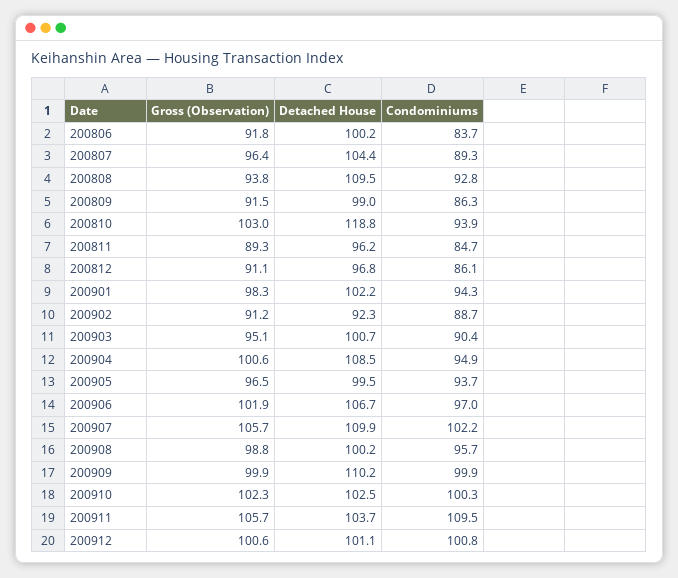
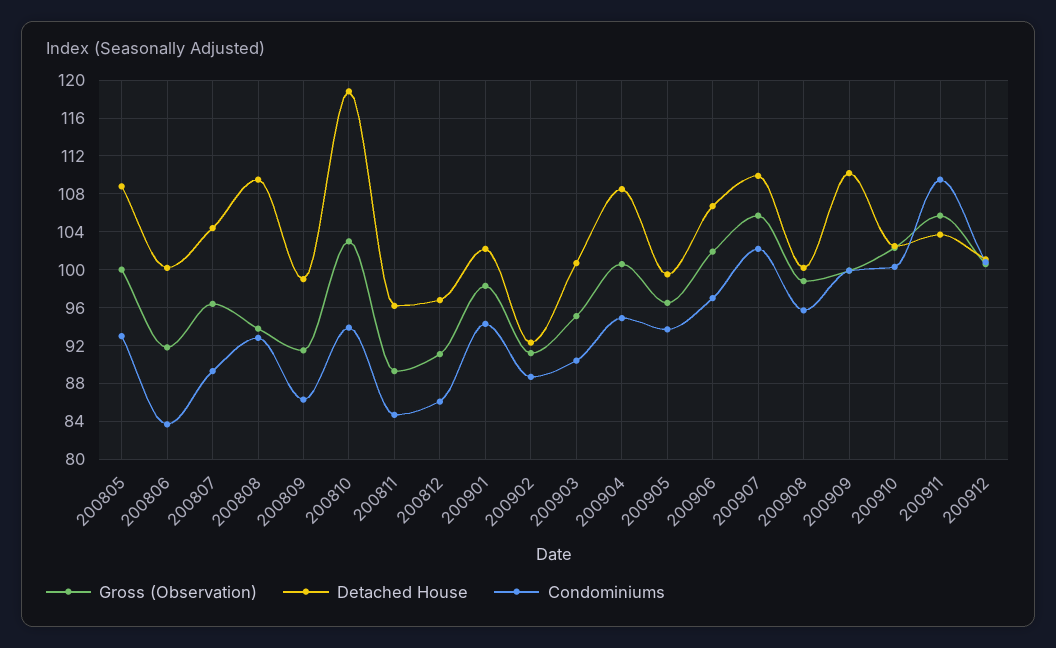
Gross (Observation), 200805: none -> 100
Detached House, 200805: none -> 109
Condominiums, 200805: none -> 93

